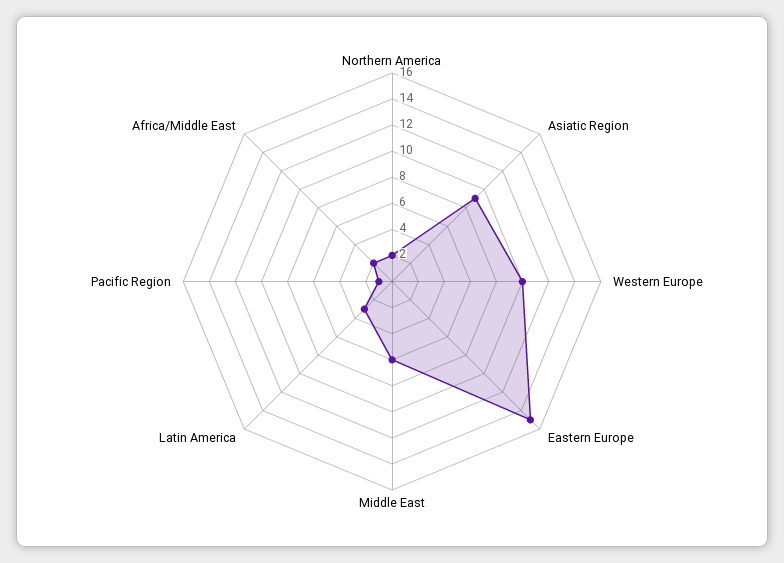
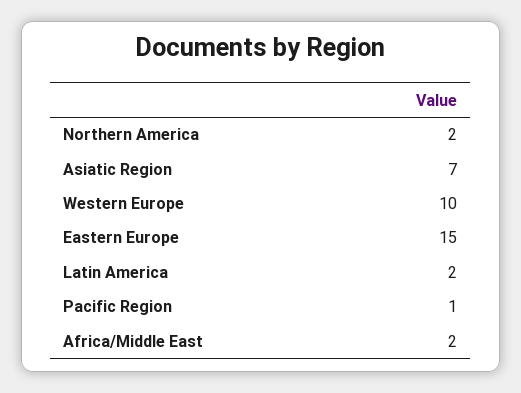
Asiatic Region: 9 -> 7
Middle East: 6 -> none
Latin America: 3 -> 2

